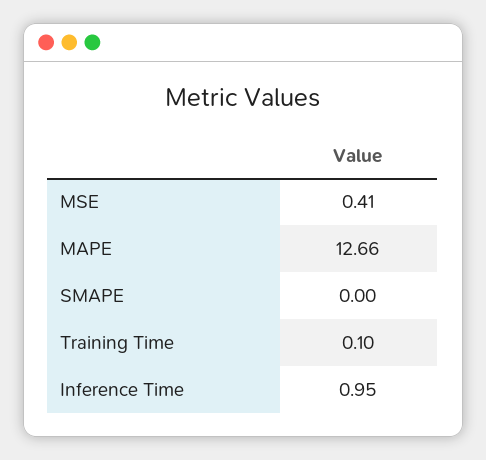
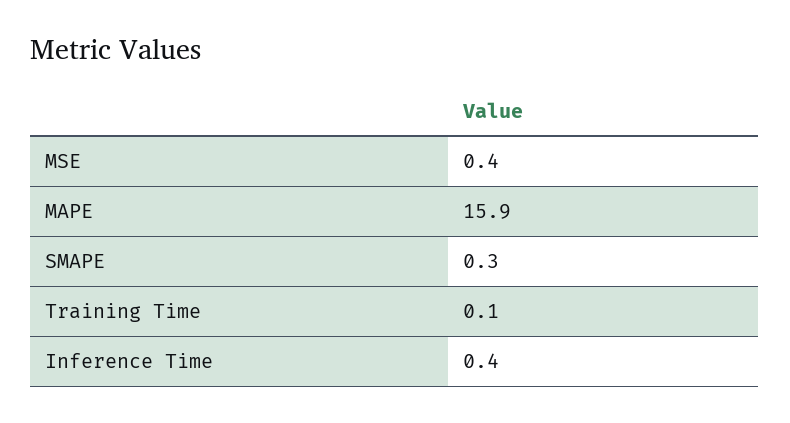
MAPE: 12.66 -> 15.9
SMAPE: 0 -> 0.3
Inference Time: 0.95 -> 0.4

